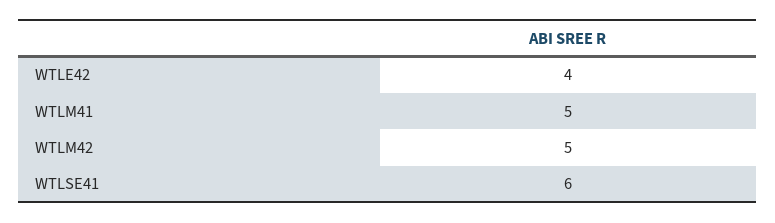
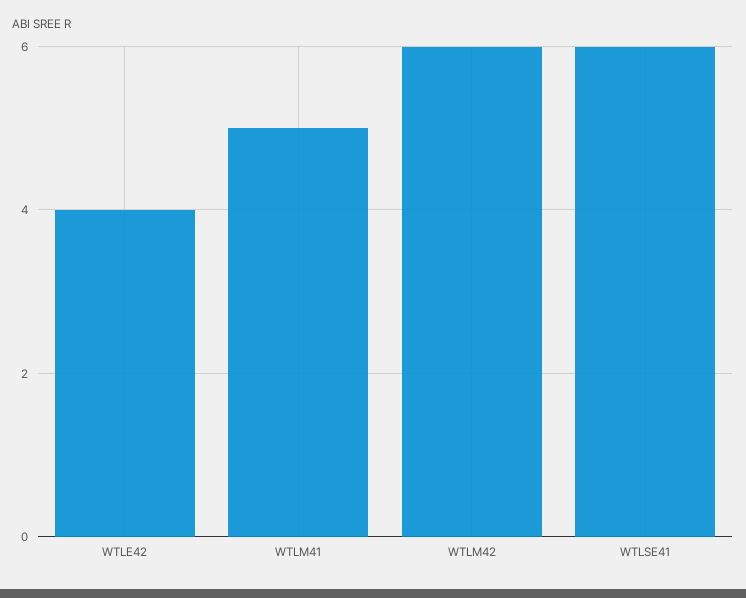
WTLM42: 5 -> 6

